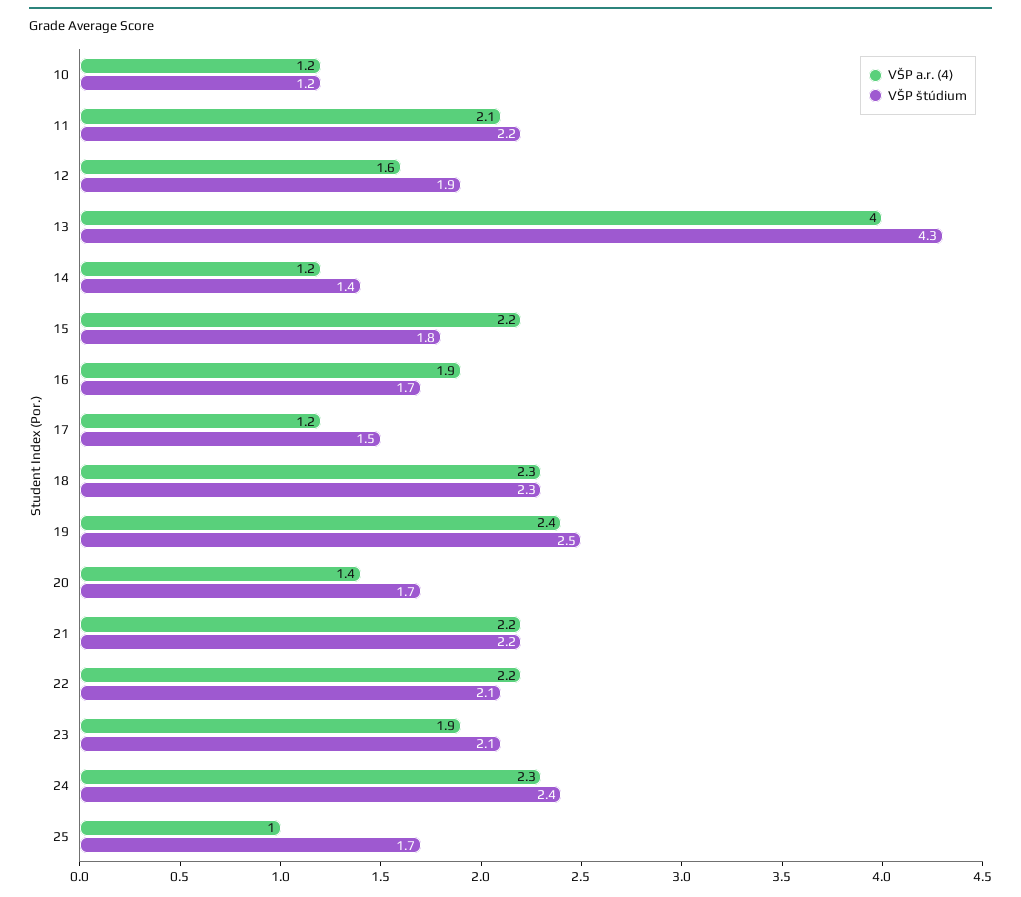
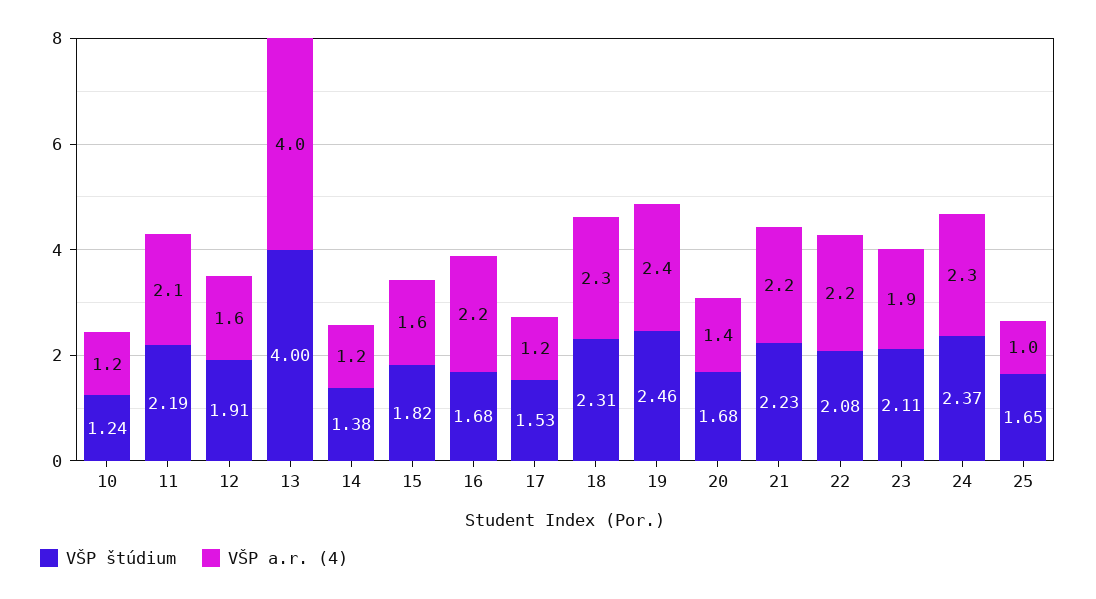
VŠP štúdium, 13: 4.3 -> 4
VŠP a.r. (4), 15: 2.2 -> 1.6
VŠP a.r. (4), 16: 1.9 -> 2.2

